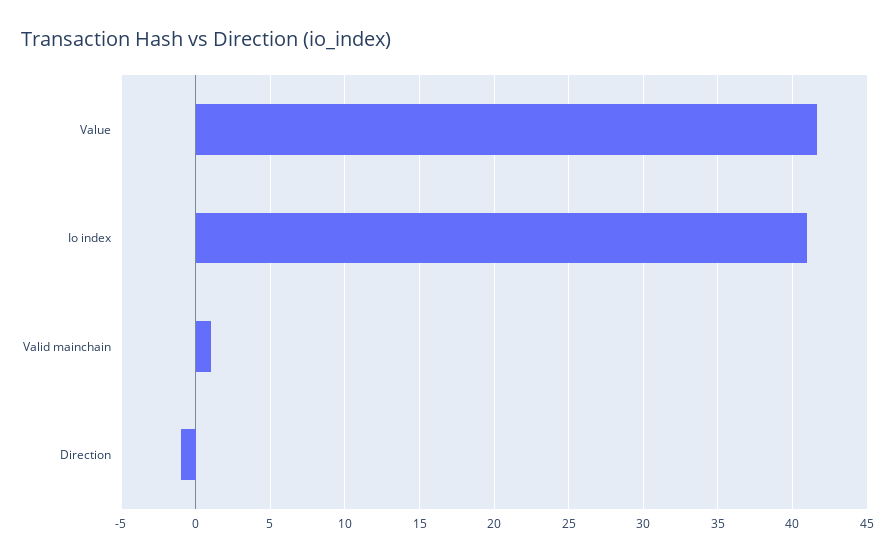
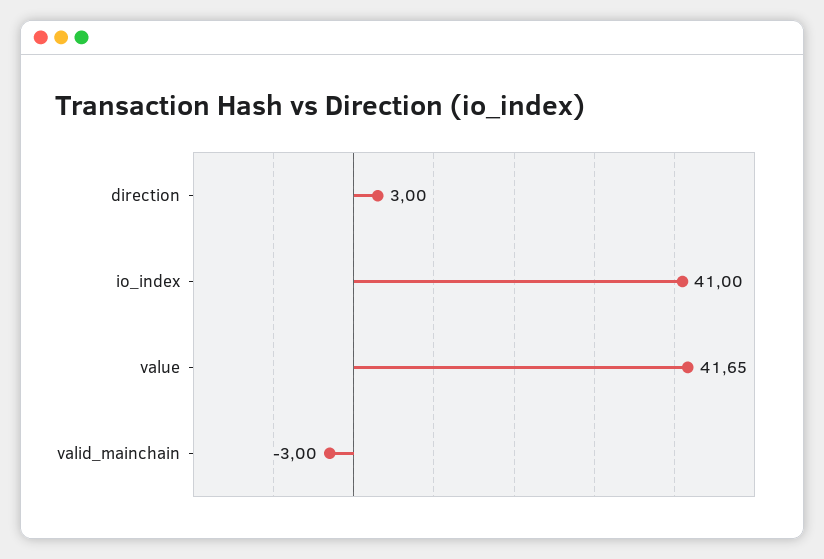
Valid mainchain: 1 -> -3
Direction: -1 -> 3

